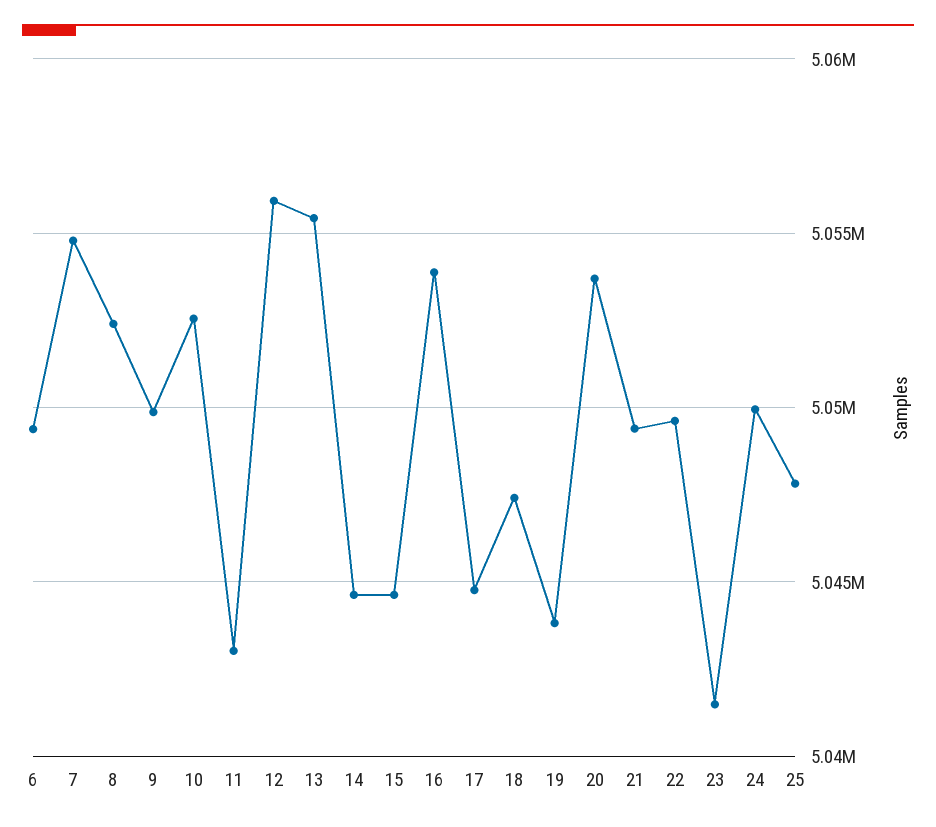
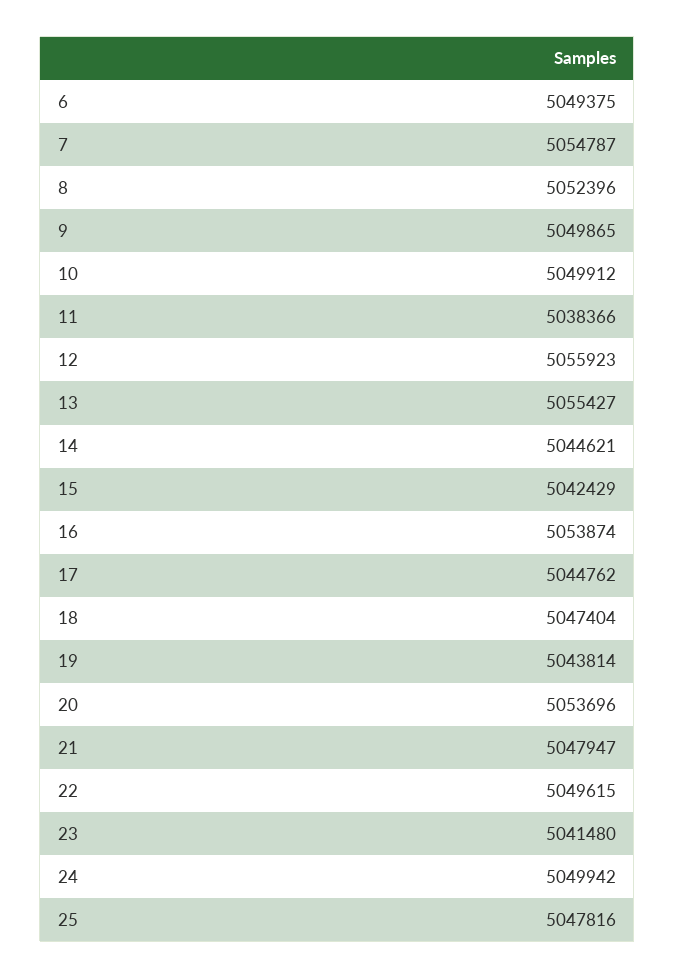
10: 5052500 -> 5049912
11: 5043000 -> 5038366
15: 5044500 -> 5042429
21: 5049500 -> 5047947

